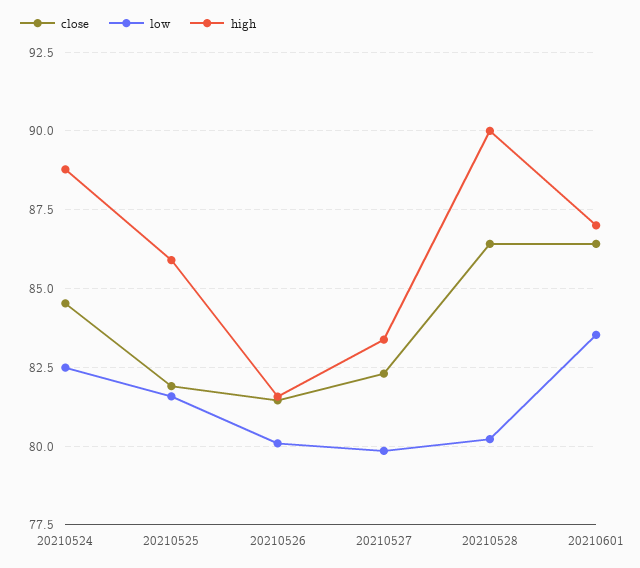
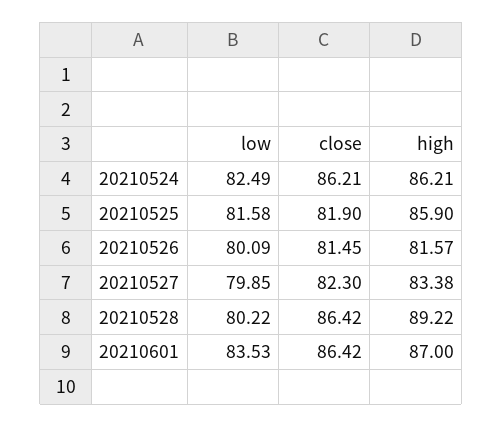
close, 20210524: 84.5 -> 86.21
high, 20210524: 88.75 -> 86.21
high, 20210528: 90 -> 89.22

